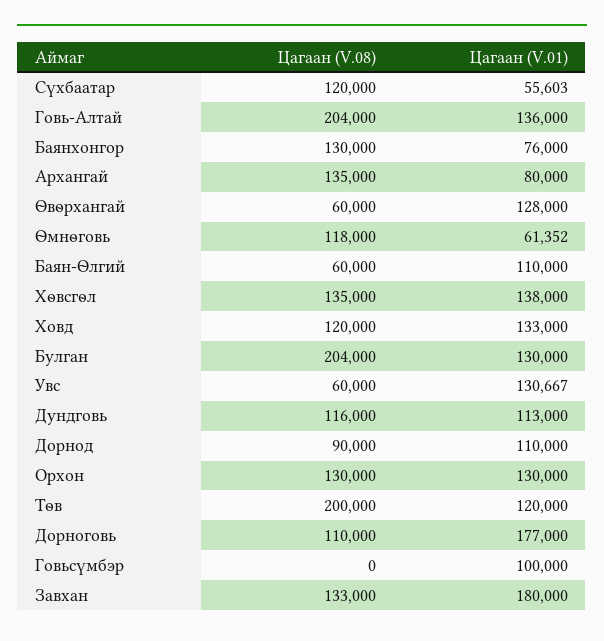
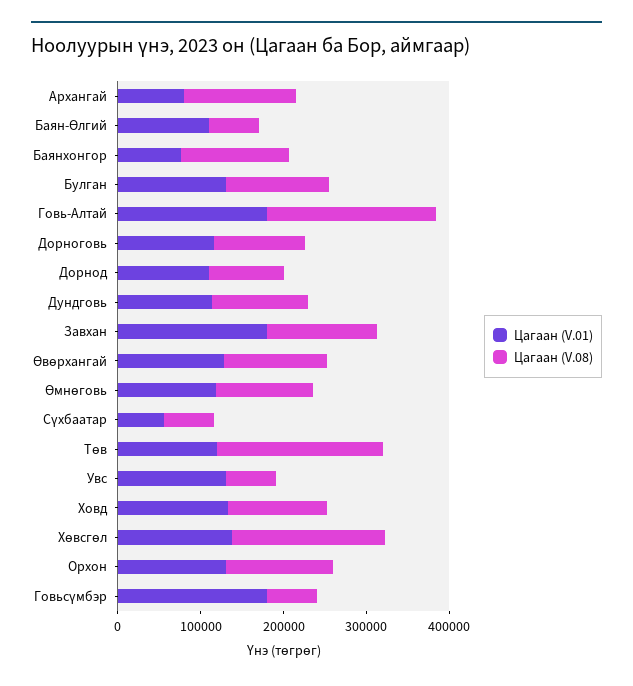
Цагаан (V.08), Сүхбаатар: 120000 -> 60000
Цагаан (V.01), Говь-Алтай: 136000 -> 180000
Цагаан (V.08), Өвөрхангай: 60000 -> 120000
Цагаан (V.01), Өмнөговь: 61352 -> 120000
Цагаан (V.08), Хөвсгөл: 135000 -> 180000
Цагаан (V.08), Булган: 204000 -> 120000
Цагаан (V.01), Дорноговь: 177000 -> 120000
Цагаан (V.08), Говьсүмбэр: 0 -> 60000
Цагаан (V.01), Говьсүмбэр: 100000 -> 180000

